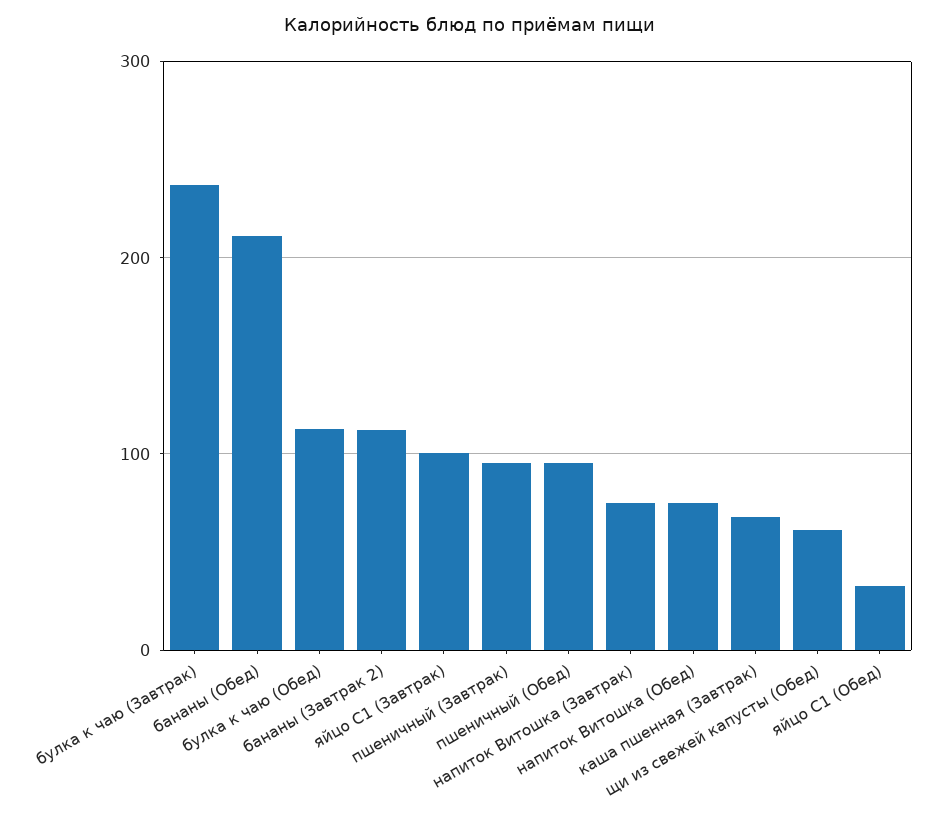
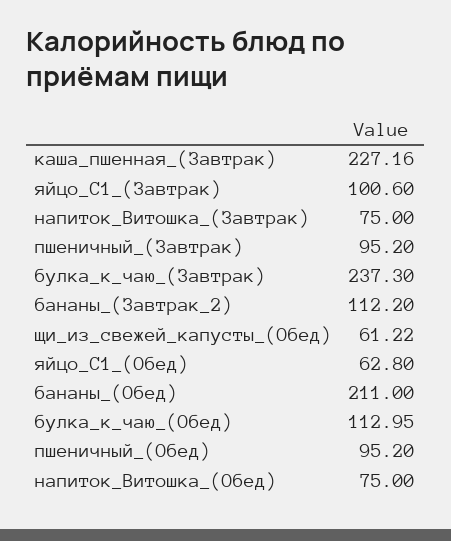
каша пшенная (Завтрак): 70 -> 227.16
яйцо С1 (Обед): 30 -> 62.8

